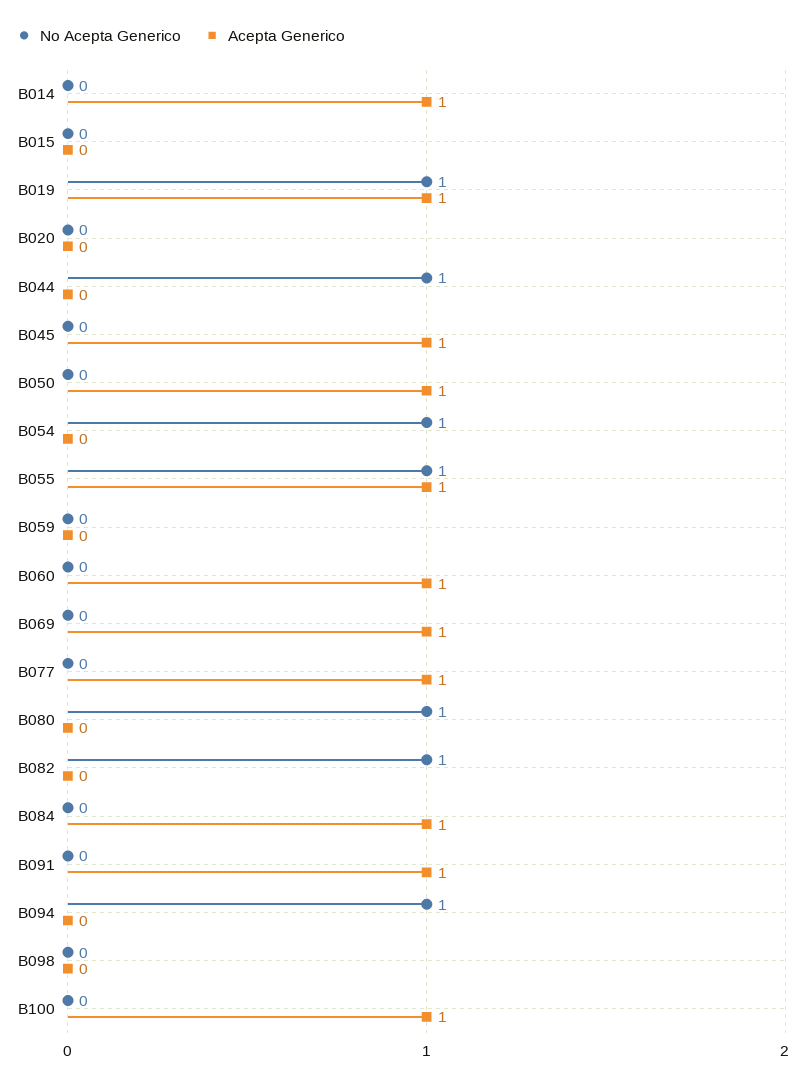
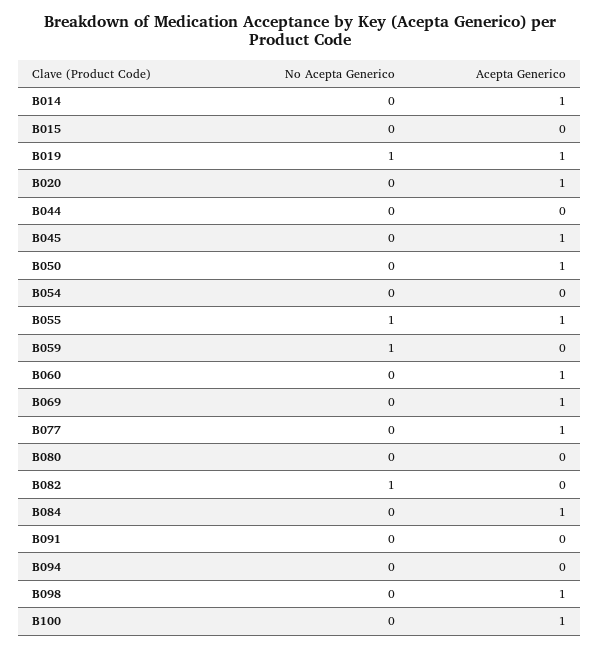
Acepta Generico, B020: 0 -> 1
No Acepta Generico, B044: 1 -> 0
No Acepta Generico, B054: 1 -> 0
No Acepta Generico, B059: 0 -> 1
No Acepta Generico, B080: 1 -> 0
Acepta Generico, B091: 1 -> 0
No Acepta Generico, B094: 1 -> 0
Acepta Generico, B098: 0 -> 1

